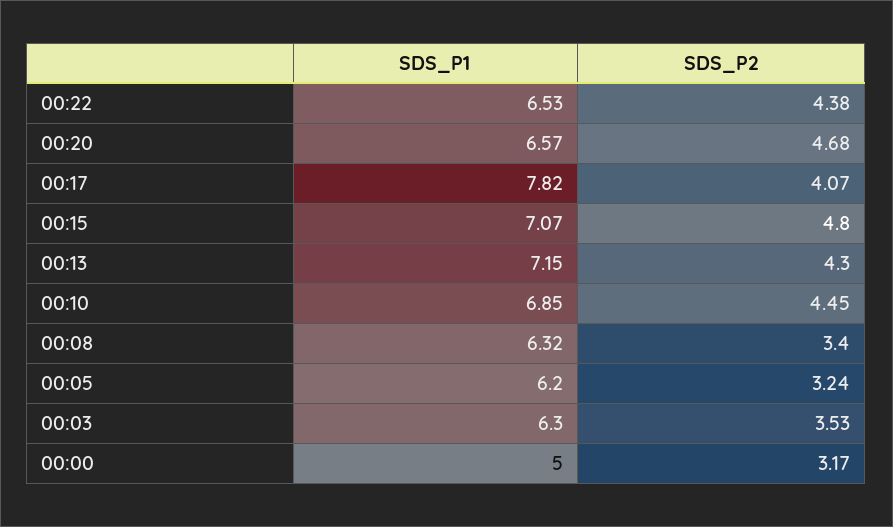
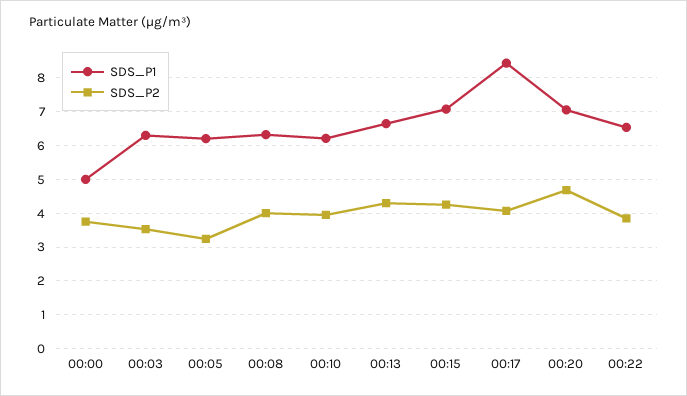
SDS_P2, 00:22: 4.38 -> 3.8
SDS_P1, 00:20: 6.57 -> 7
SDS_P1, 00:17: 7.82 -> 8.4
SDS_P2, 00:15: 4.8 -> 4.2
SDS_P1, 00:13: 7.15 -> 6.6
SDS_P1, 00:10: 6.85 -> 6.2
SDS_P2, 00:10: 4.45 -> 4
SDS_P2, 00:08: 3.4 -> 4
SDS_P2, 00:00: 3.17 -> 3.8

